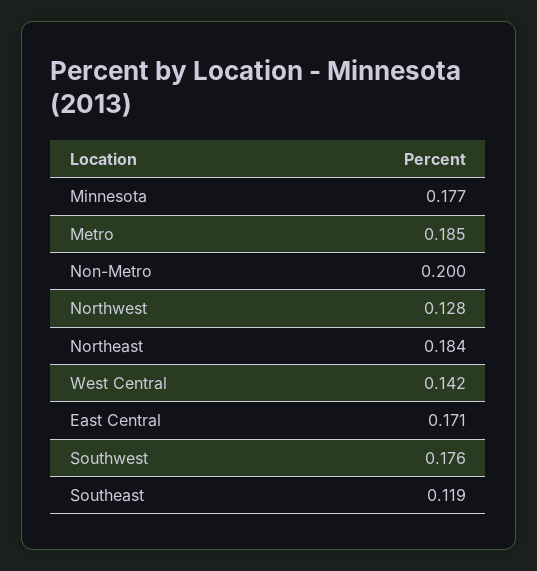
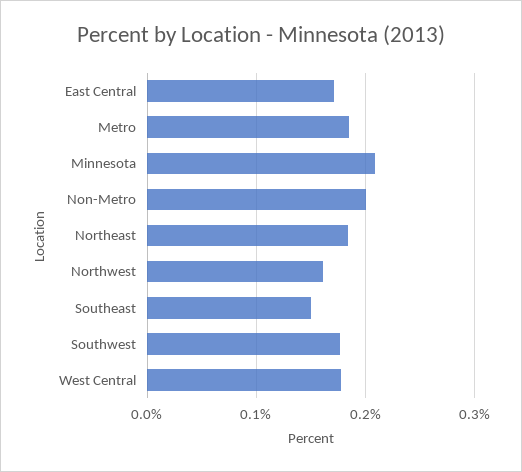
Minnesota: 0.177 -> 0.21
Northwest: 0.128 -> 0.16
West Central: 0.142 -> 0.18
Southeast: 0.119 -> 0.15

